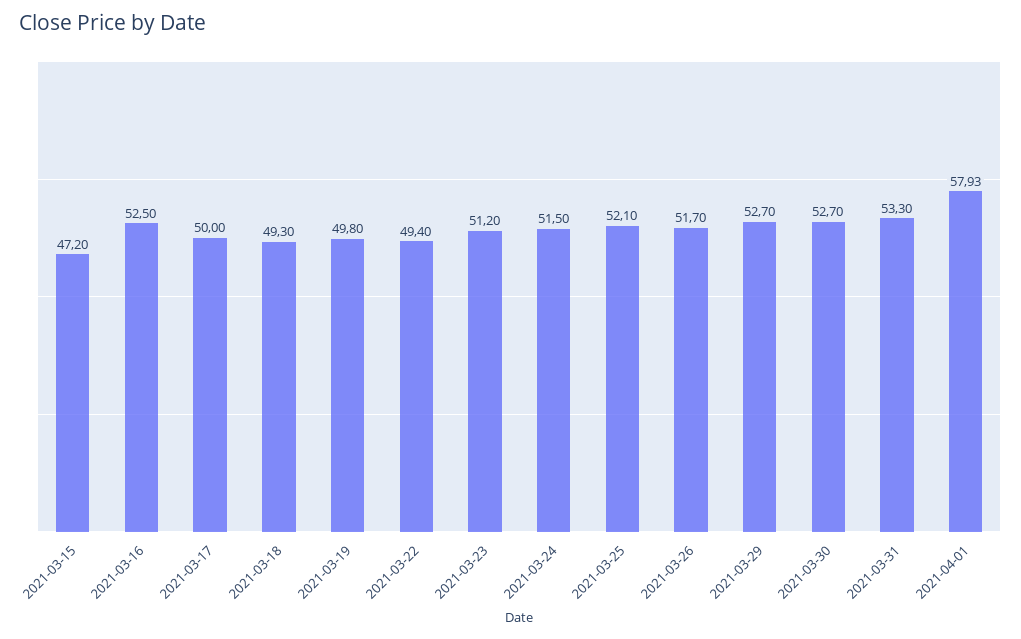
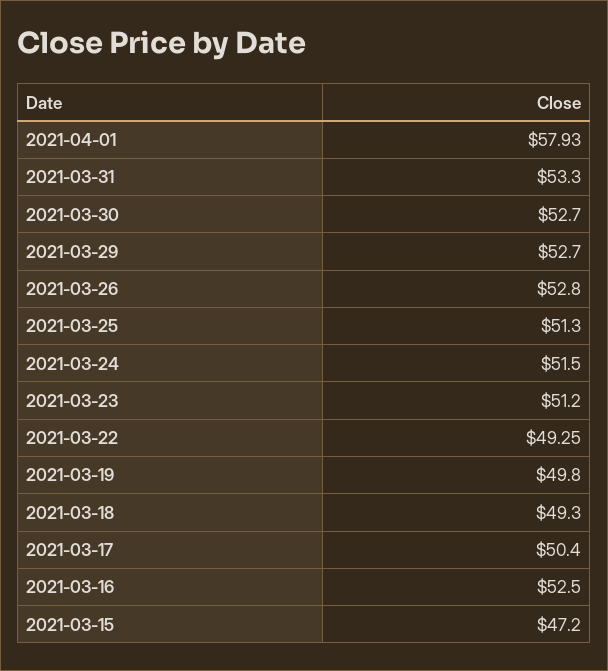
2021-03-17: 50 -> 50.4
2021-03-22: 49.4 -> 49.25
2021-03-25: 52.1 -> 51.3
2021-03-26: 51.7 -> 52.8

